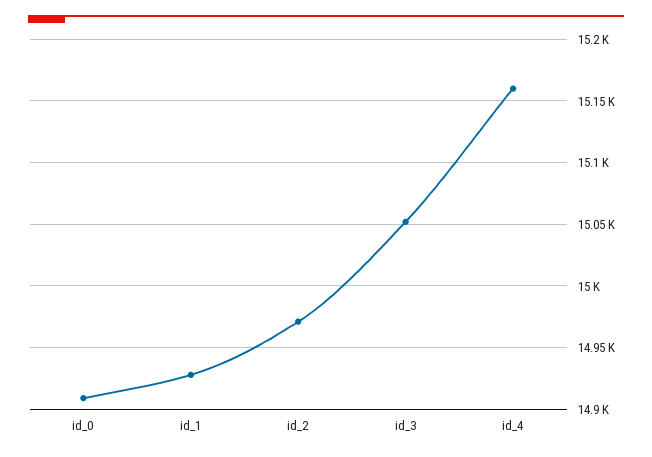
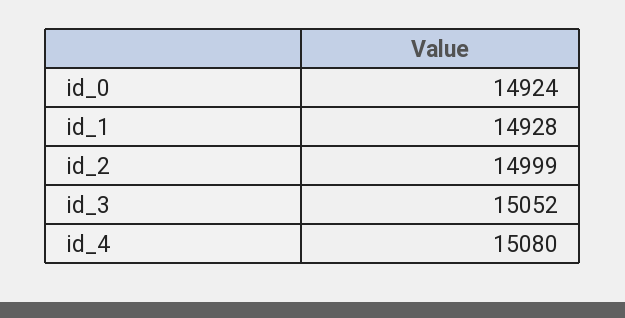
id_0: 14910 -> 14924
id_2: 14970 -> 14999
id_4: 15160 -> 15080

